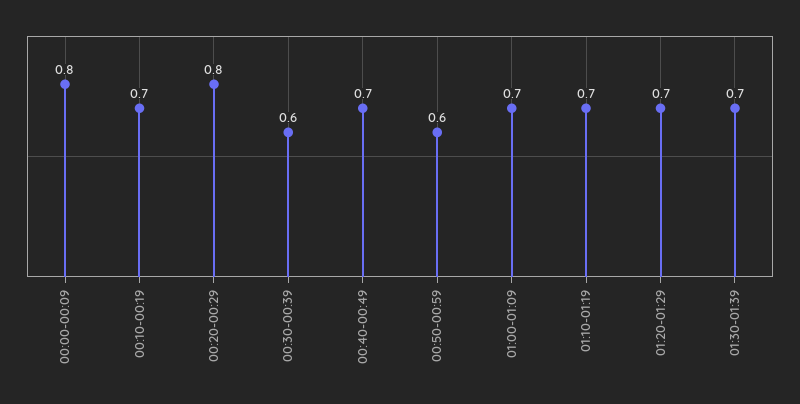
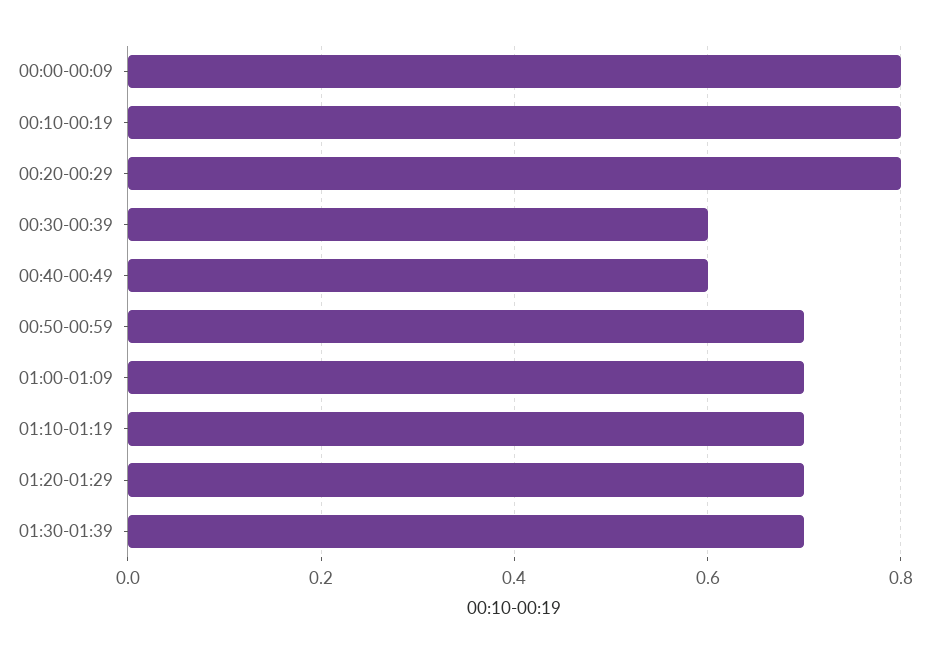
00:10-00:19: 0.7 -> 0.8
00:40-00:49: 0.7 -> 0.6
00:50-00:59: 0.6 -> 0.7

